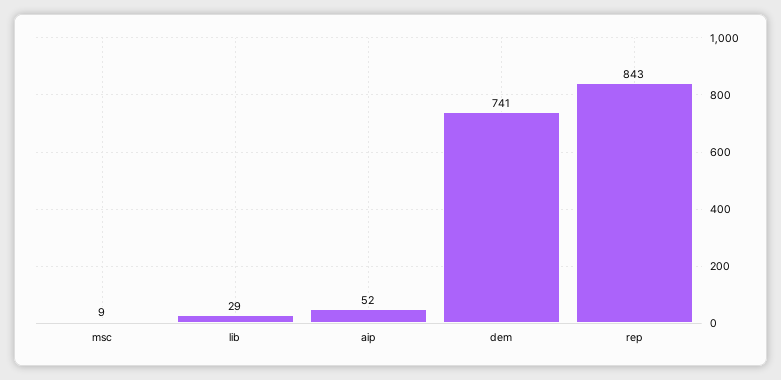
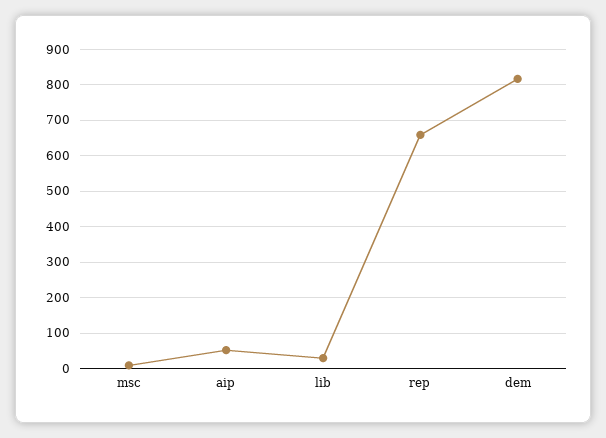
dem: 741 -> 820
rep: 843 -> 660

